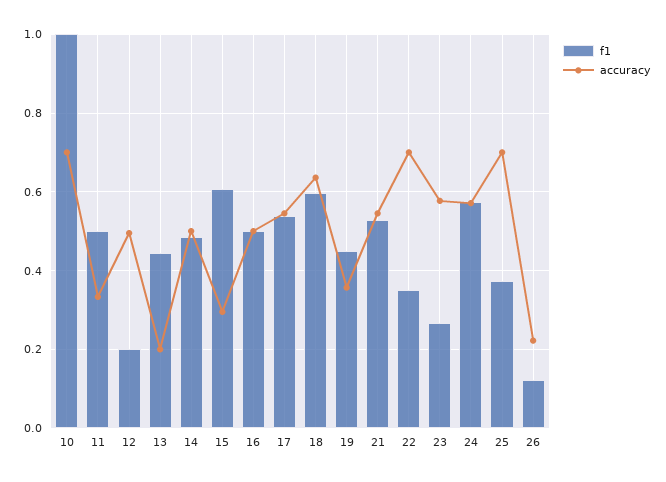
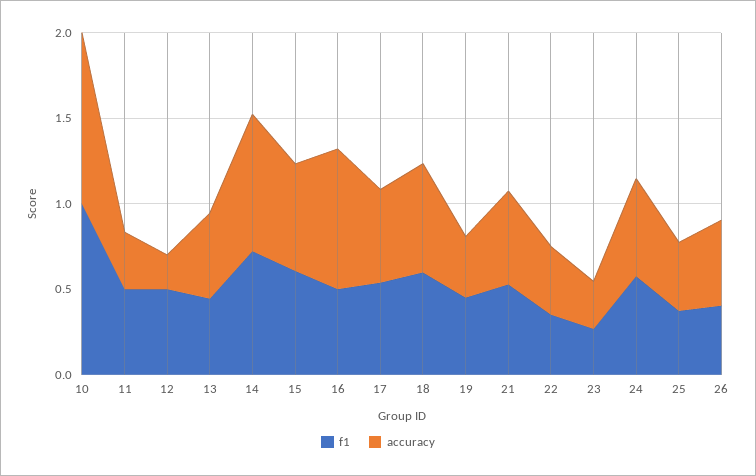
accuracy, 10: 0.7 -> 1
f1, 12: 0.2 -> 0.5
accuracy, 12: 0.5 -> 0.2
accuracy, 13: 0.2 -> 0.5
f1, 14: 0.48 -> 0.7
accuracy, 14: 0.5 -> 0.8
accuracy, 15: 0.3 -> 0.6
accuracy, 16: 0.5 -> 0.8
accuracy, 22: 0.7 -> 0.4
accuracy, 23: 0.58 -> 0.3
accuracy, 25: 0.7 -> 0.4
f1, 26: 0.12 -> 0.4
accuracy, 26: 0.22 -> 0.5

